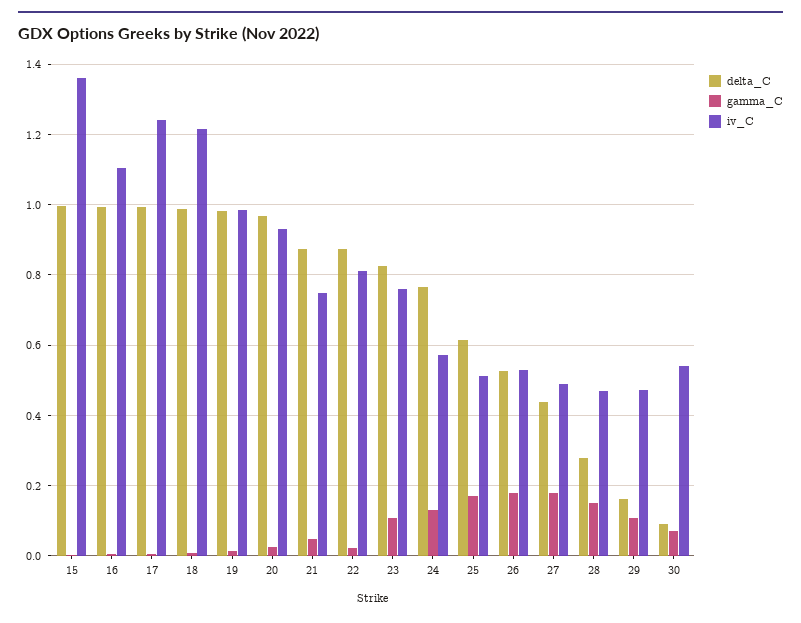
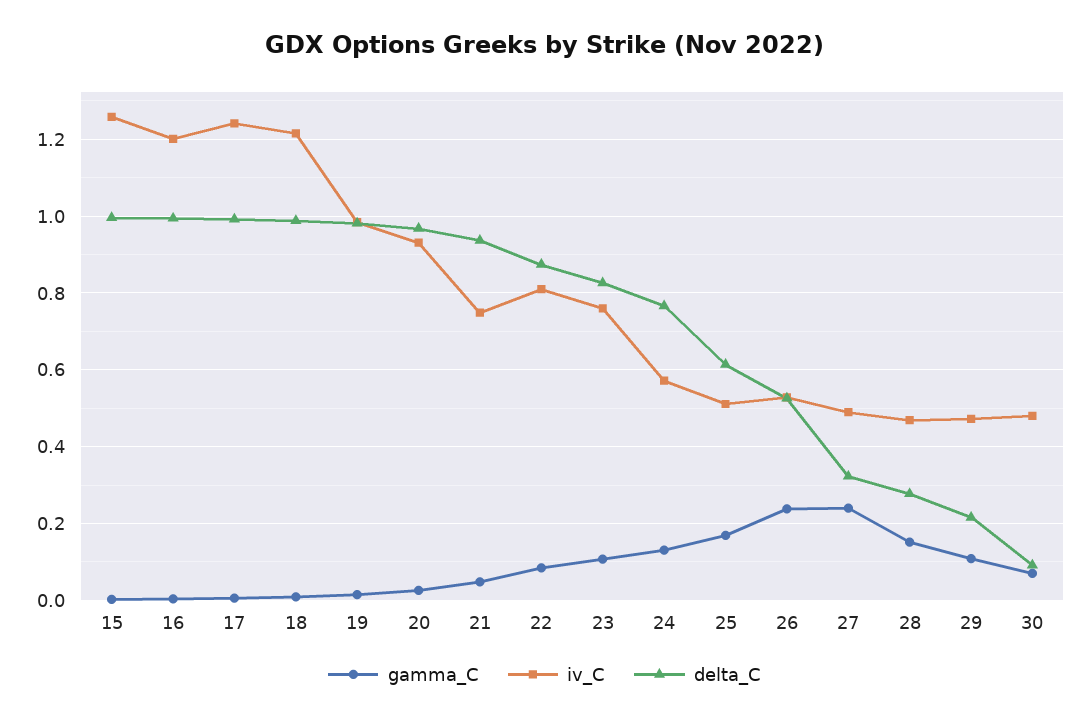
iv_C, 15: 1.36 -> 1.26
iv_C, 16: 1.1 -> 1.2
delta_C, 21: 0.88 -> 0.94
gamma_C, 22: 0.02 -> 0.08
gamma_C, 26: 0.18 -> 0.24
delta_C, 27: 0.44 -> 0.32
gamma_C, 27: 0.18 -> 0.24
delta_C, 29: 0.16 -> 0.22
iv_C, 30: 0.54 -> 0.48

